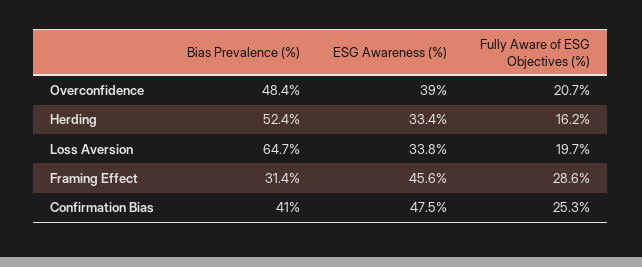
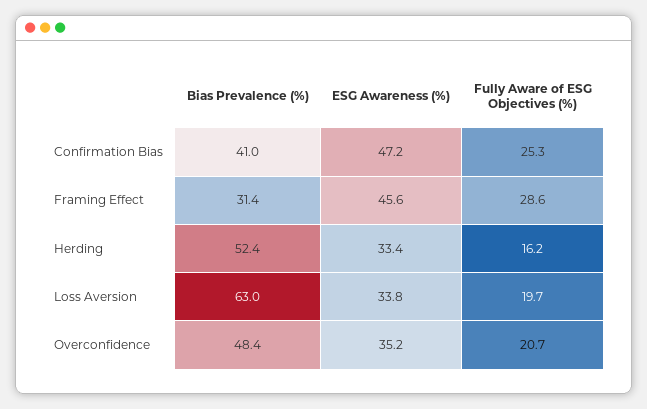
ESG Awareness (%), Overconfidence: 39 -> 35.2
Bias Prevalence (%), Loss Aversion: 64.7 -> 63
ESG Awareness (%), Confirmation Bias: 47.5 -> 47.2

